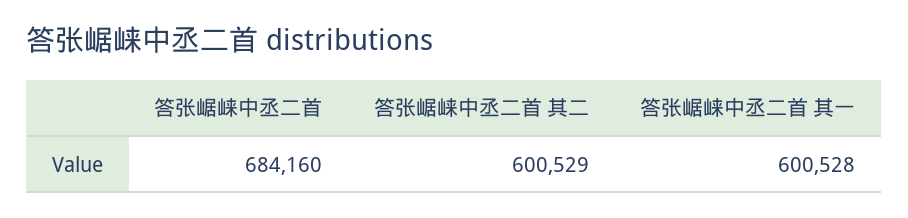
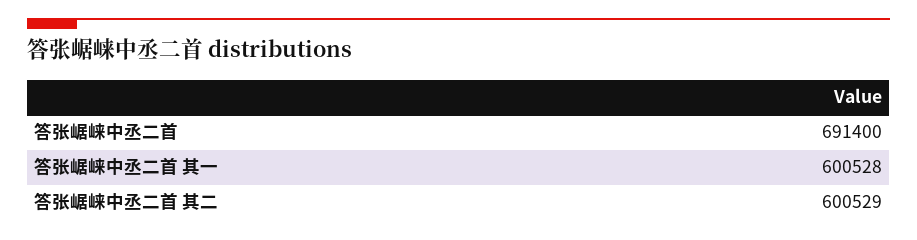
答张崌崃中丞二首: 684160 -> 691400

